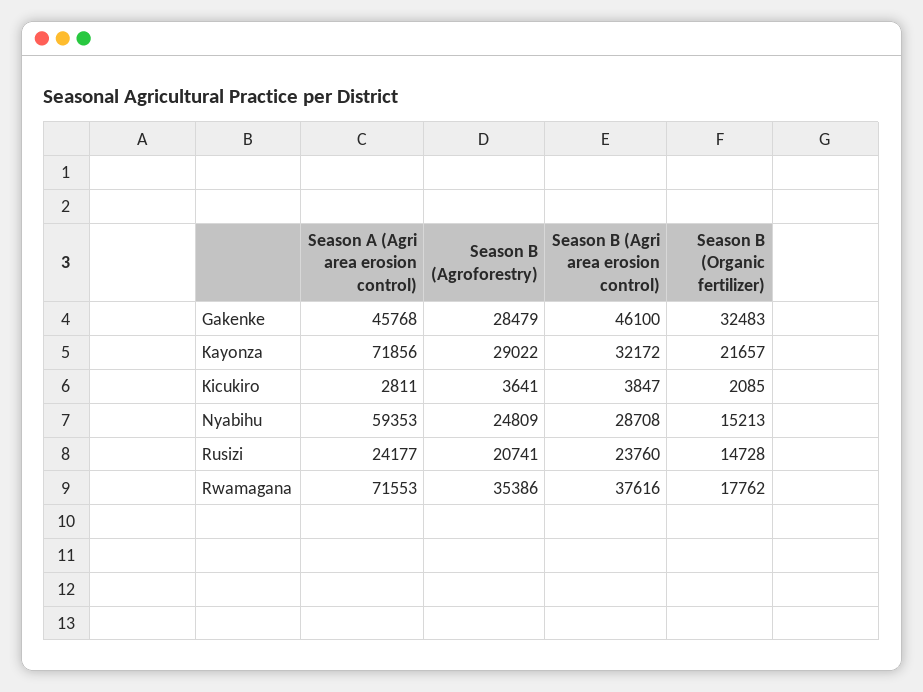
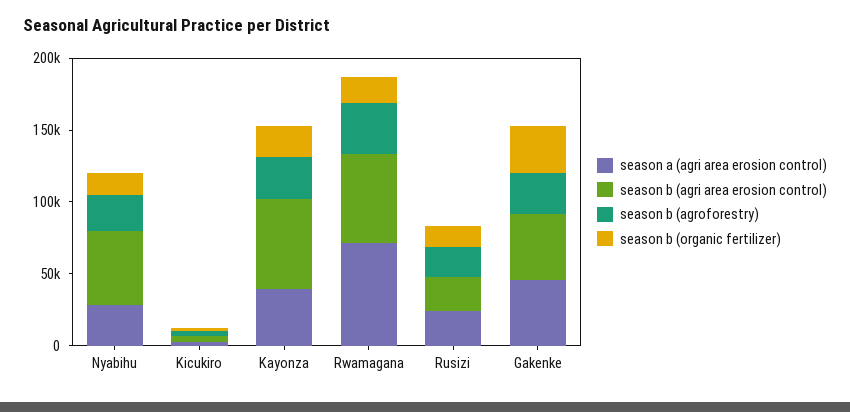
Season A (Agri area erosion control), Kayonza: 71856 -> 40000
Season B (Agri area erosion control), Kayonza: 32172 -> 60000
Season A (Agri area erosion control), Nyabihu: 59353 -> 30000
Season B (Agri area erosion control), Nyabihu: 28708 -> 50000
Season B (Agri area erosion control), Rwamagana: 37616 -> 60000

